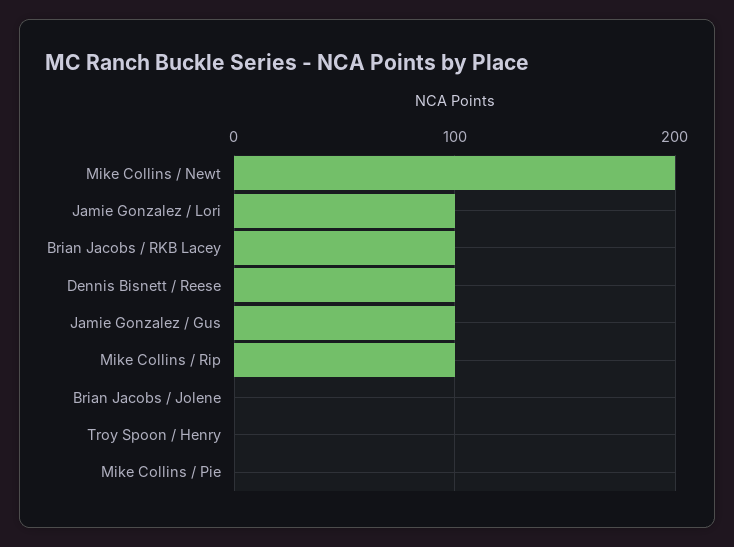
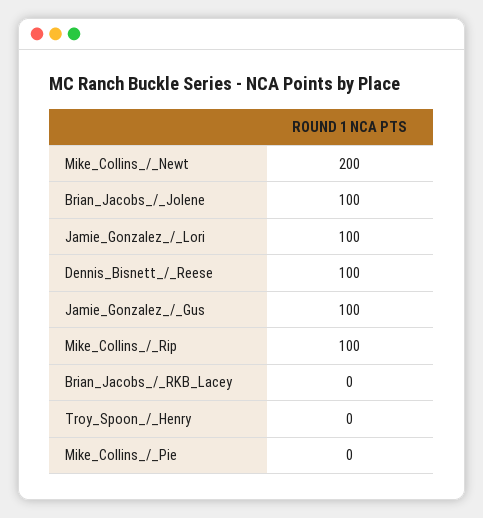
Brian Jacobs / RKB Lacey: 100 -> 0
Brian Jacobs / Jolene: 0 -> 100

